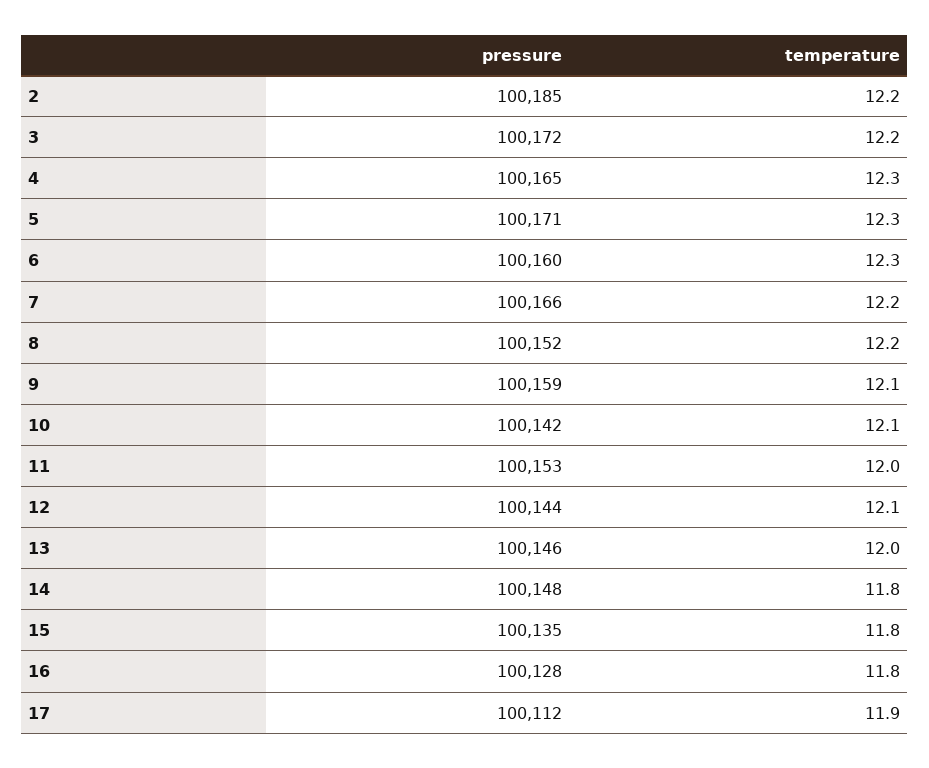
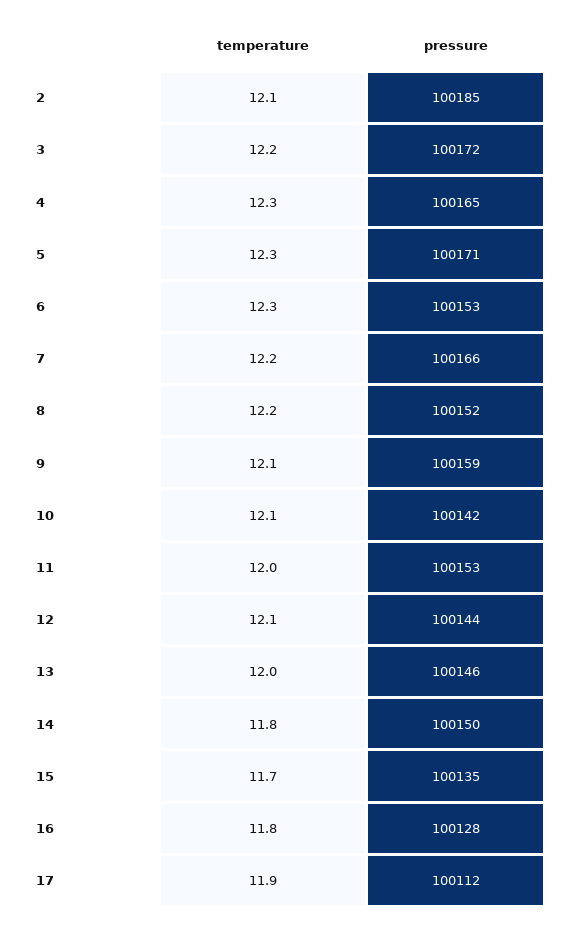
temperature, 2: 12.2 -> 12.1
pressure, 6: 100160 -> 100153
pressure, 14: 100148 -> 100150
temperature, 15: 11.8 -> 11.7

